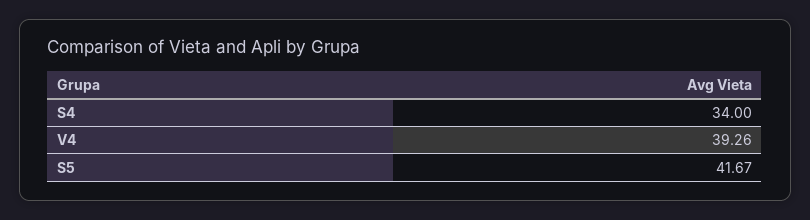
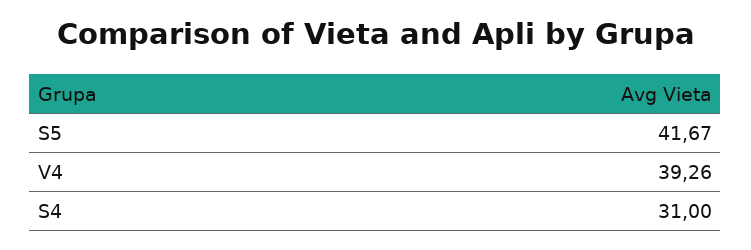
S4: 34 -> 31

